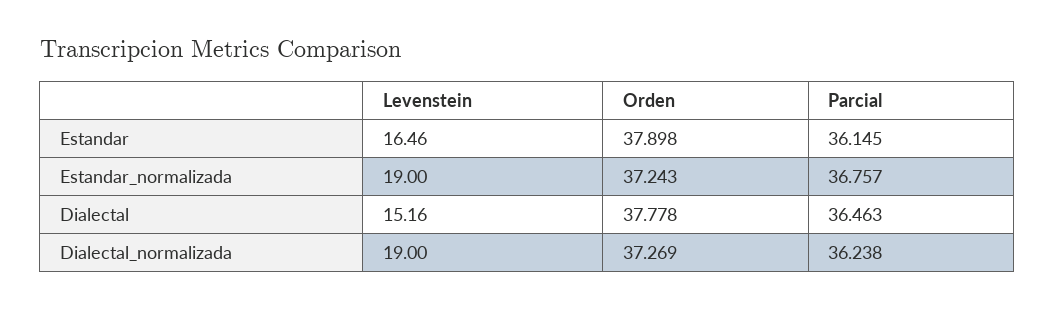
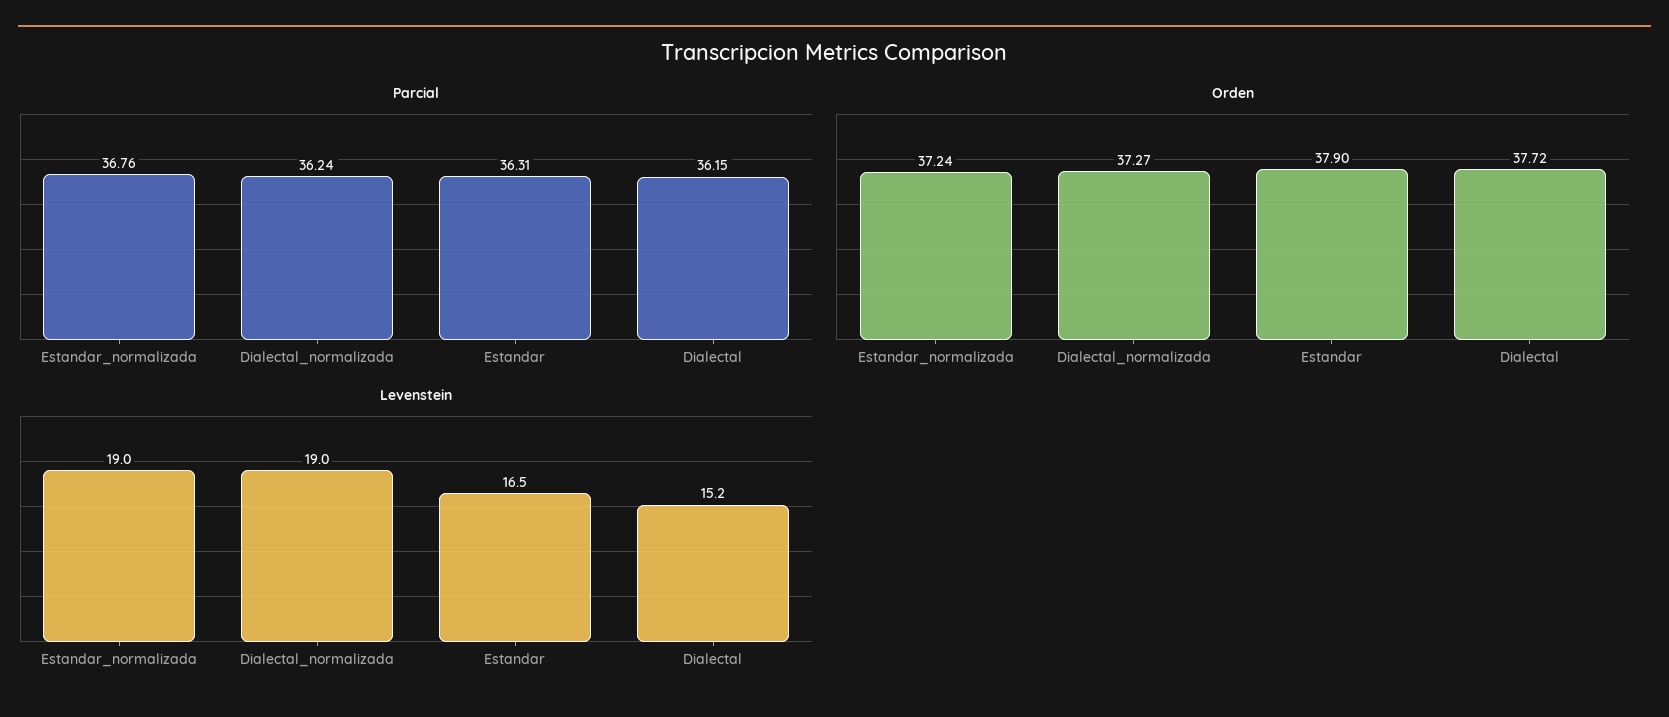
Parcial, Estandar: 36.145 -> 36.31
Orden, Dialectal: 37.778 -> 37.72
Parcial, Dialectal: 36.463 -> 36.15

